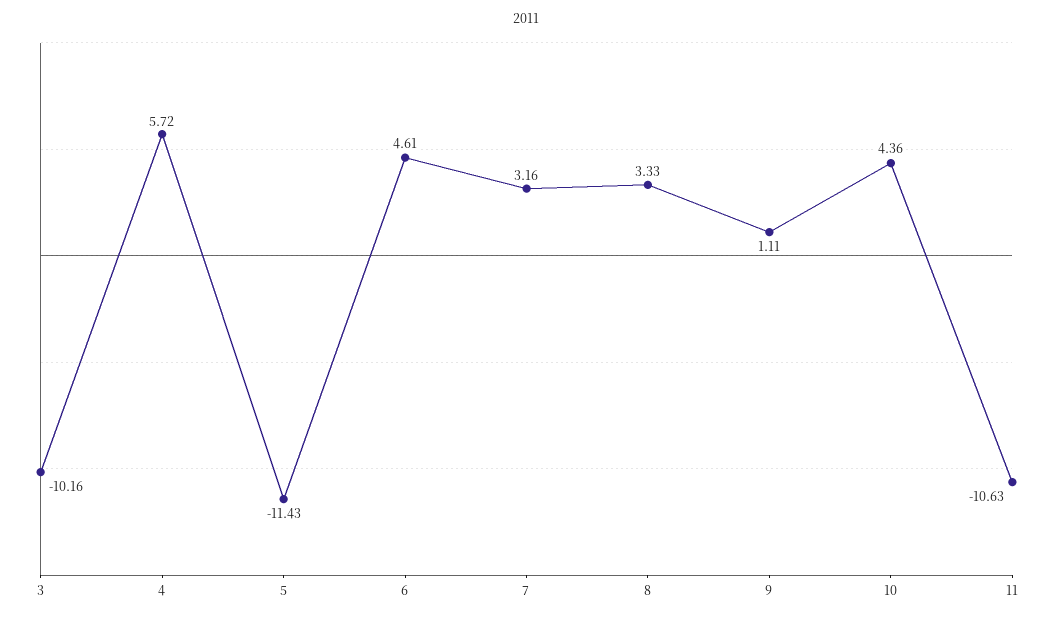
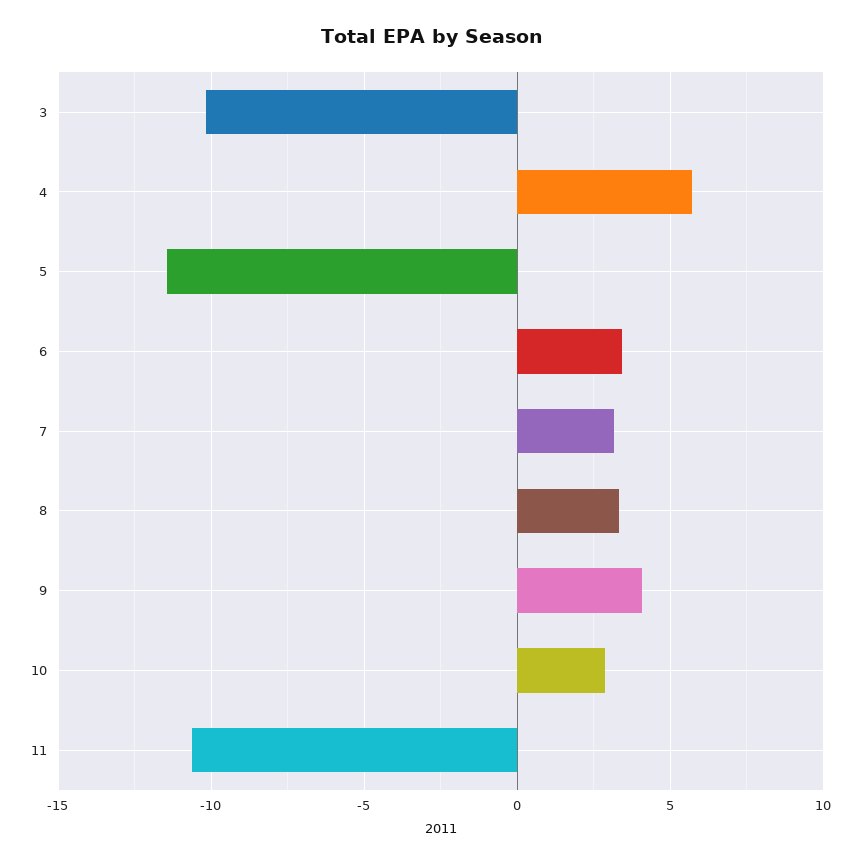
6: 4.61 -> 3.5
9: 1.11 -> 4
10: 4.36 -> 3

